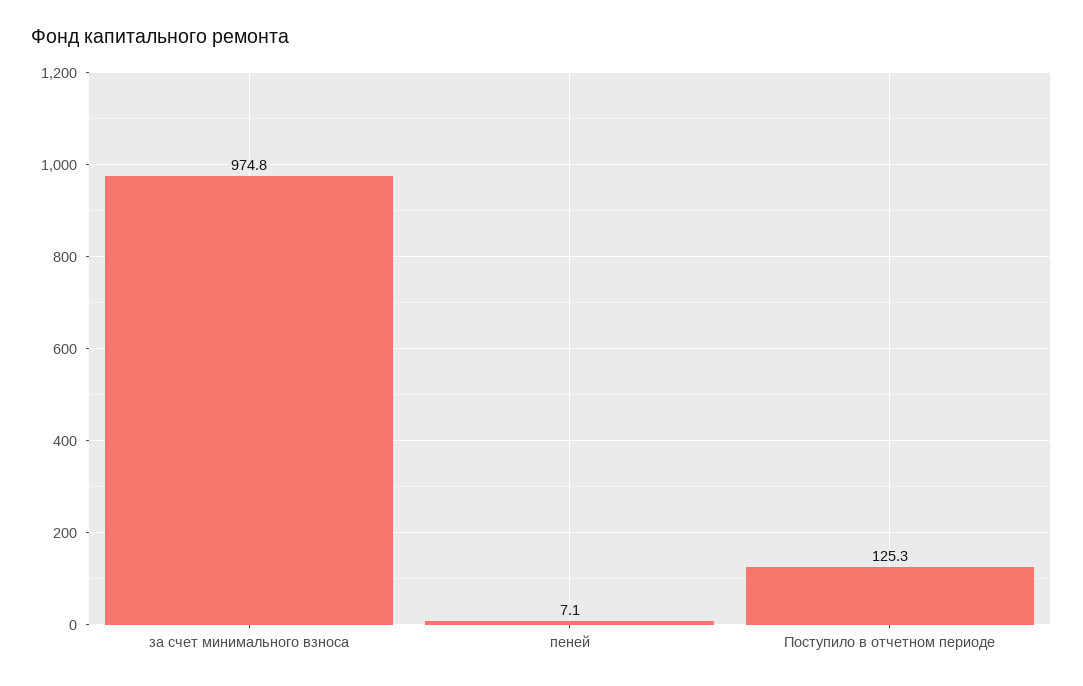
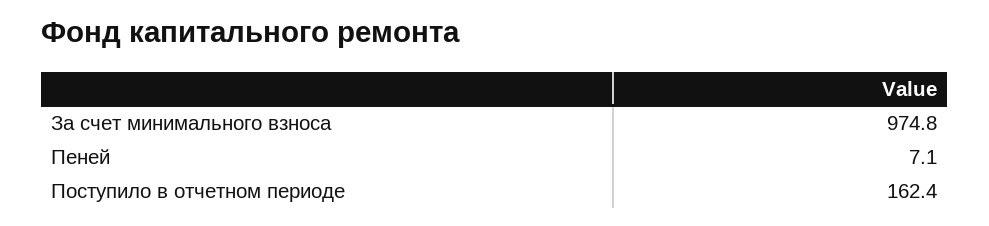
Поступило в отчетном периоде: 125.3 -> 162.4

